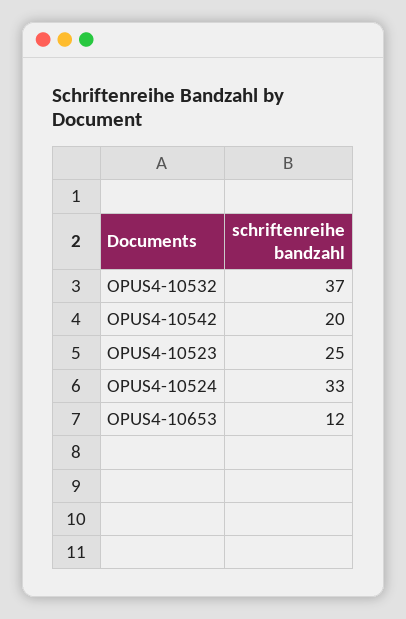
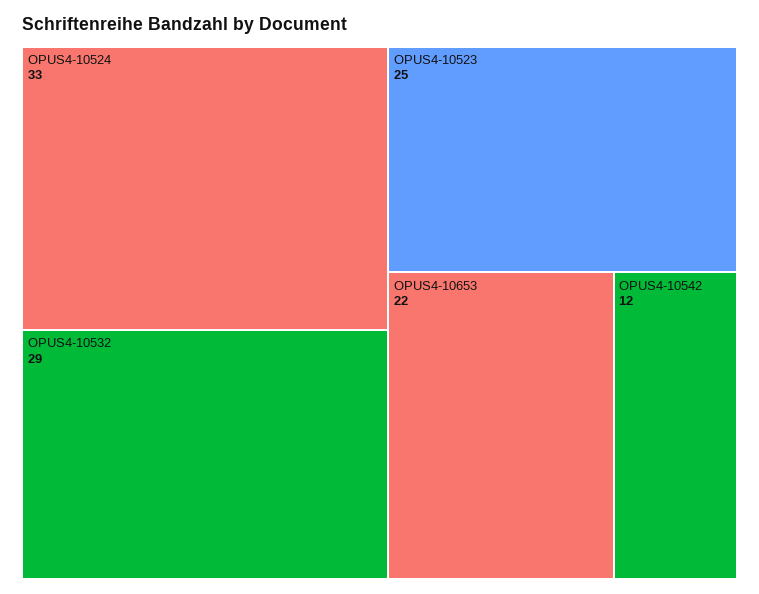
OPUS4-10532: 37 -> 29
OPUS4-10542: 20 -> 12
OPUS4-10653: 12 -> 22

